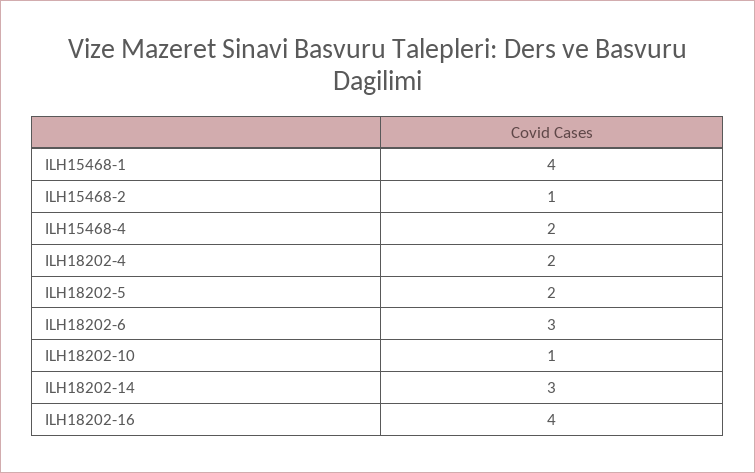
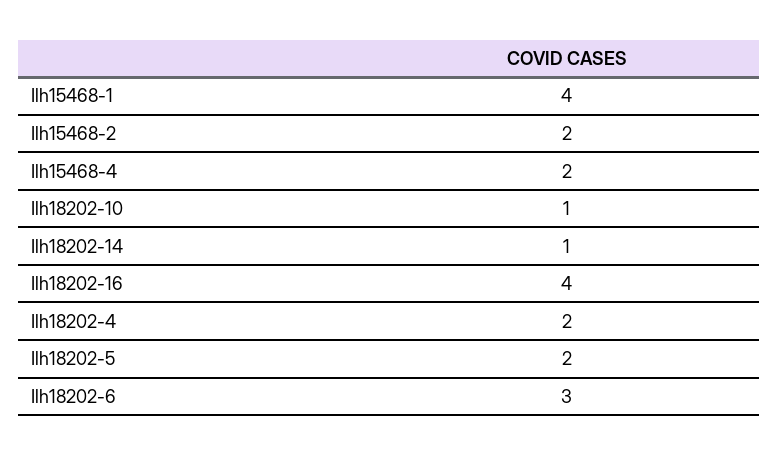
ILH15468-2: 1 -> 2
ILH18202-14: 3 -> 1

